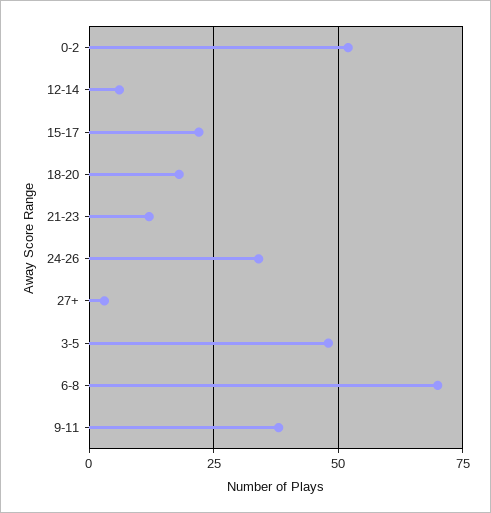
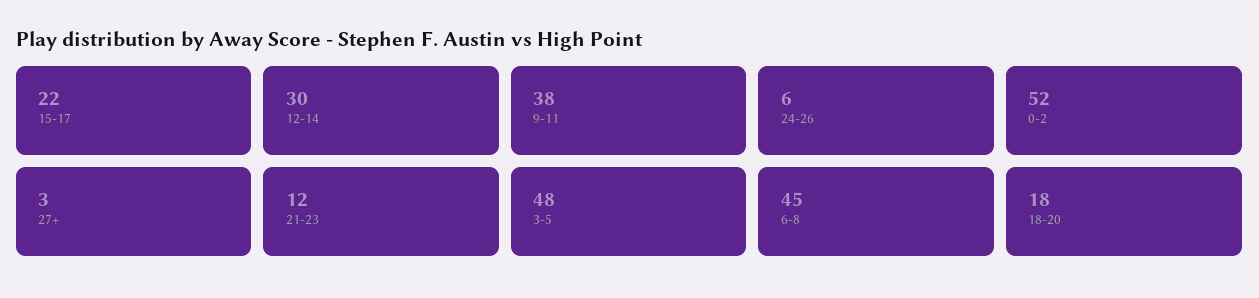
12-14: 5 -> 30
24-26: 35 -> 6
6-8: 70 -> 45

